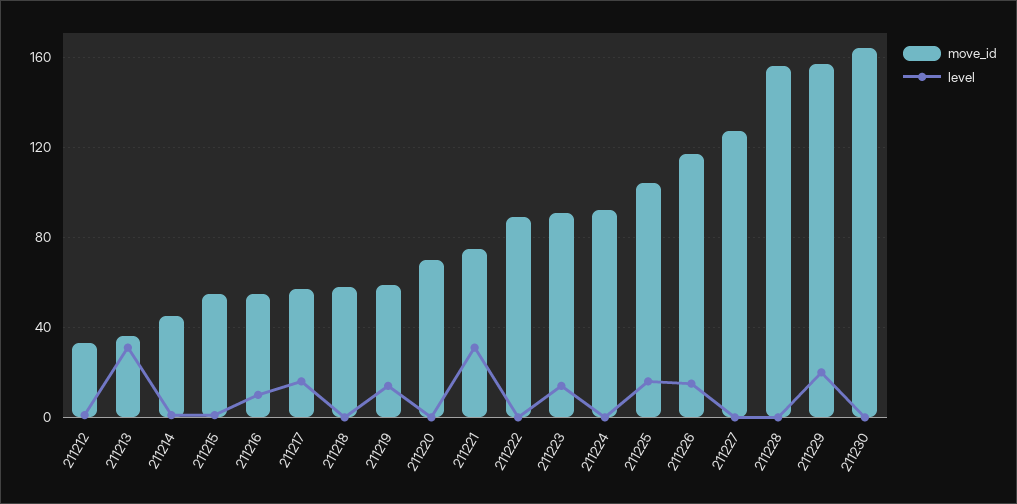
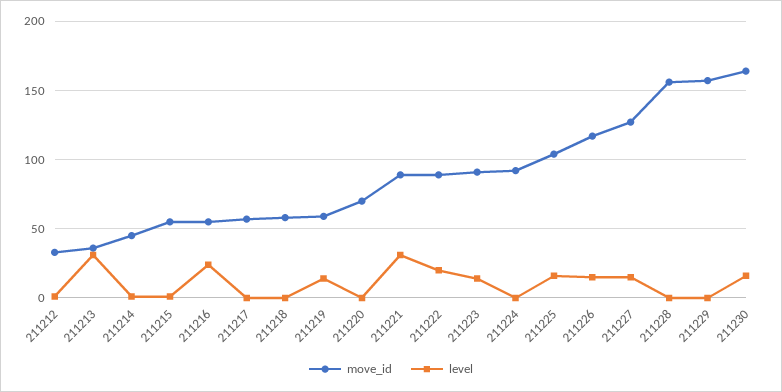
level, 211216: 10 -> 25
level, 211217: 15 -> 0
move_id, 211221: 75 -> 90
level, 211222: 0 -> 20
level, 211227: 0 -> 15
level, 211229: 20 -> 0
level, 211230: 0 -> 15

